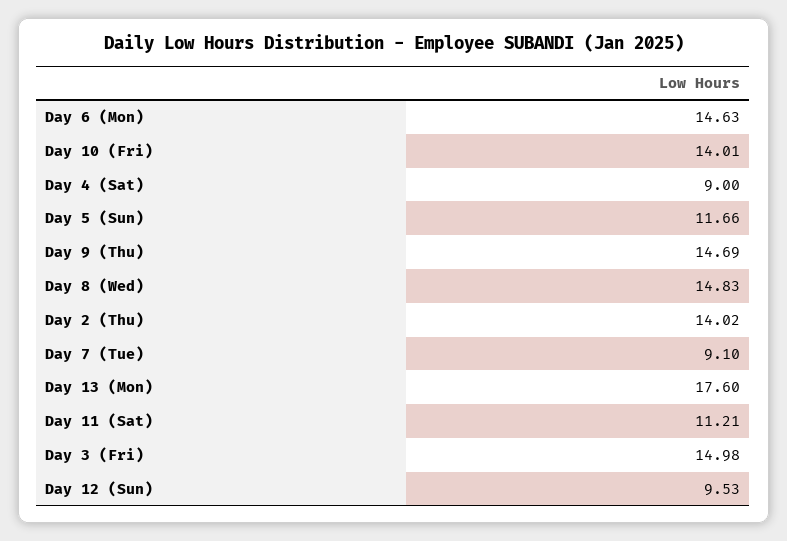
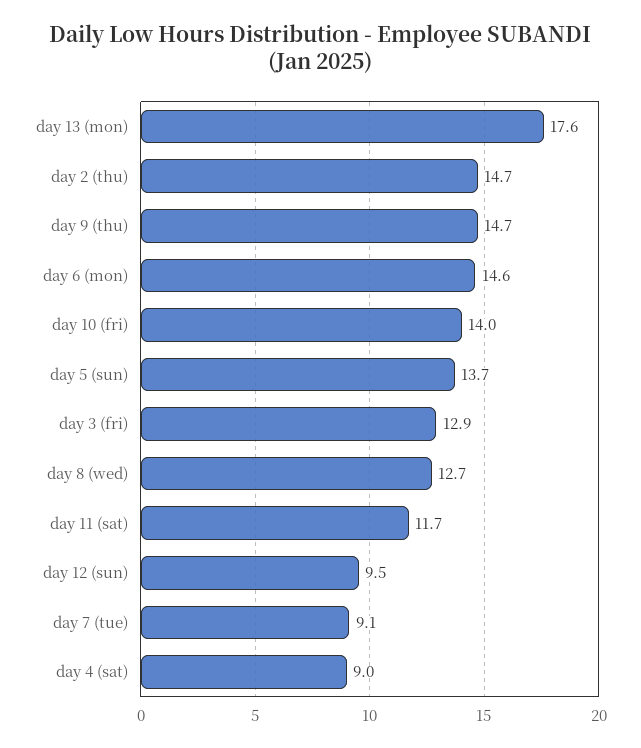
Day 5 (Sun): 11.66 -> 13.7
Day 8 (Wed): 14.83 -> 12.7
Day 2 (Thu): 14.02 -> 14.7
Day 11 (Sat): 11.21 -> 11.7
Day 3 (Fri): 14.98 -> 12.9

